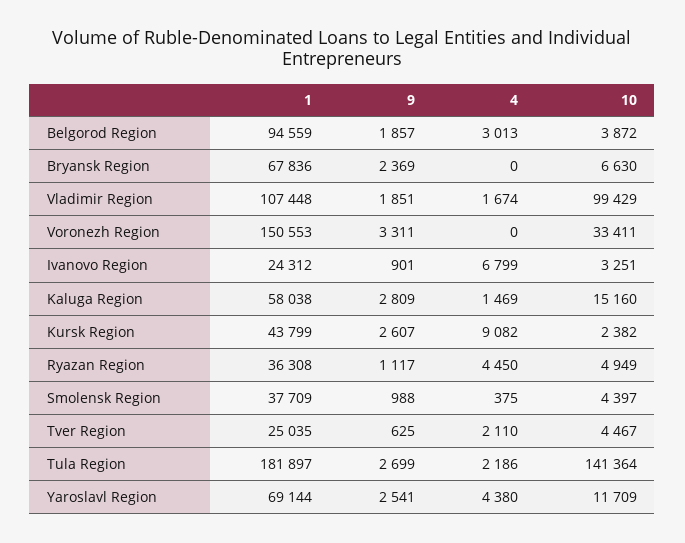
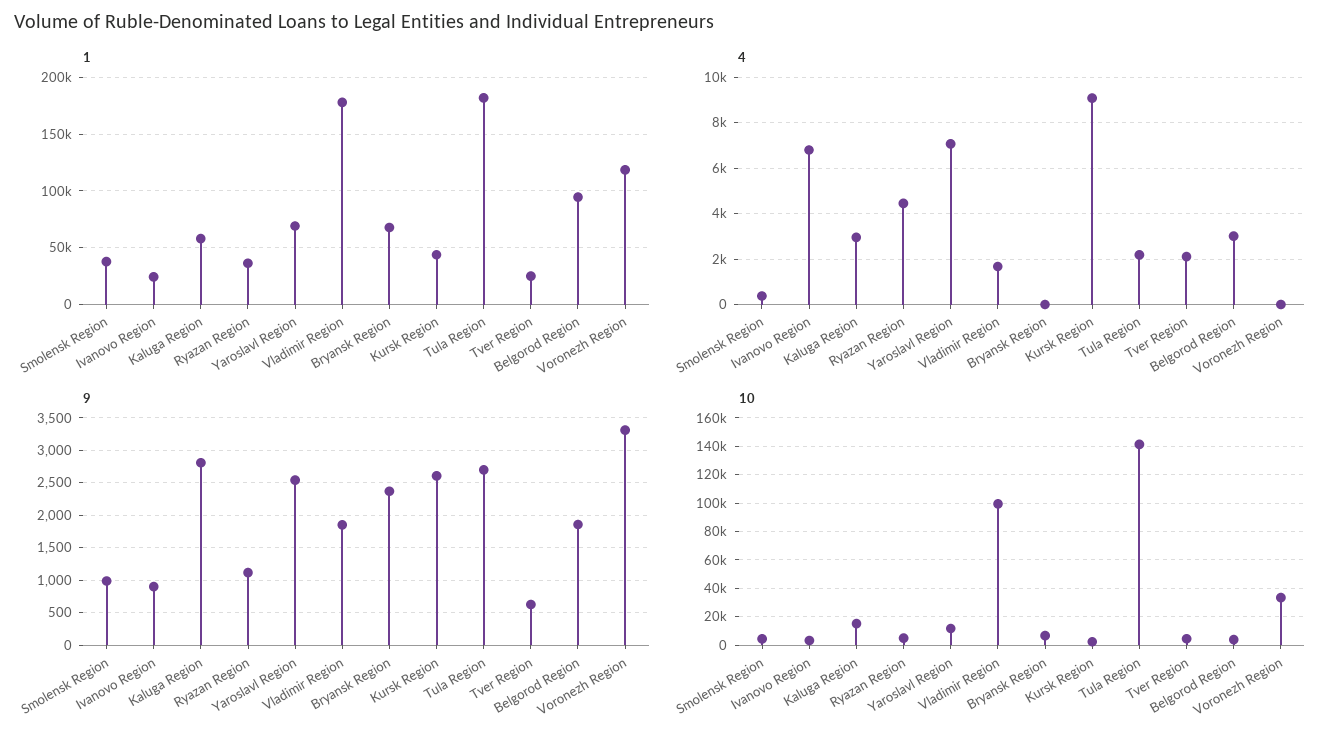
1, Vladimir Region: 107448 -> 180000
1, Voronezh Region: 150553 -> 120000
4, Kaluga Region: 1469 -> 3000
4, Yaroslavl Region: 4380 -> 7000

